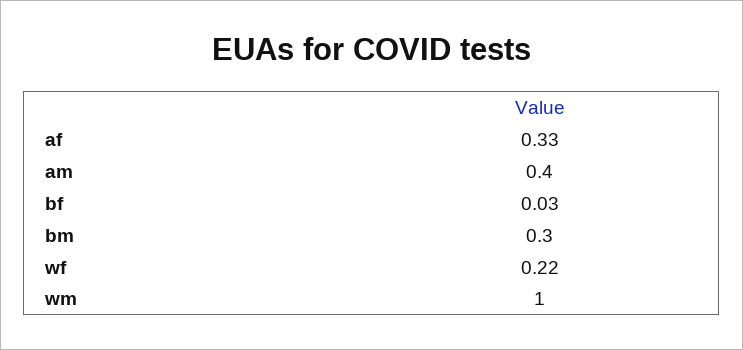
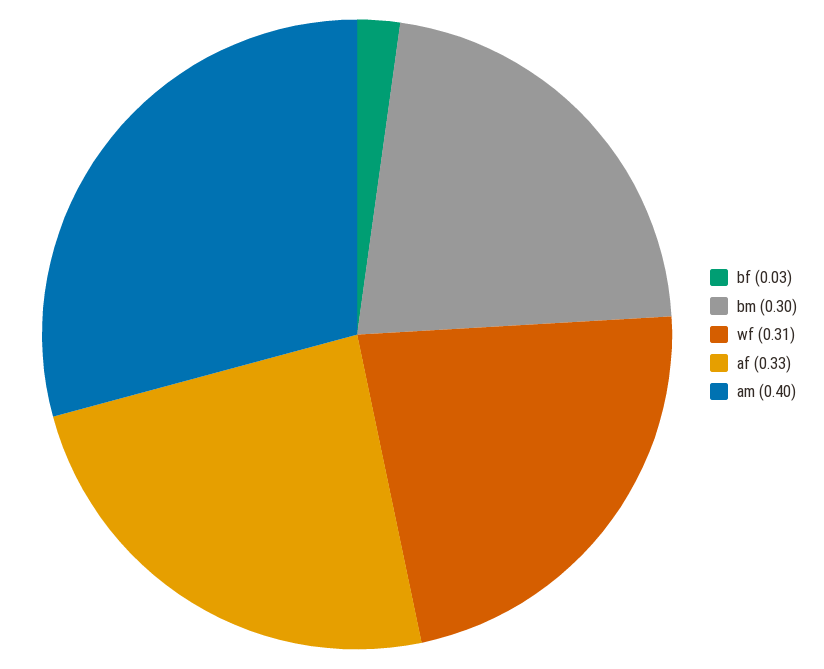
wf: 0.22 -> 0.31
wm: 1 -> none

